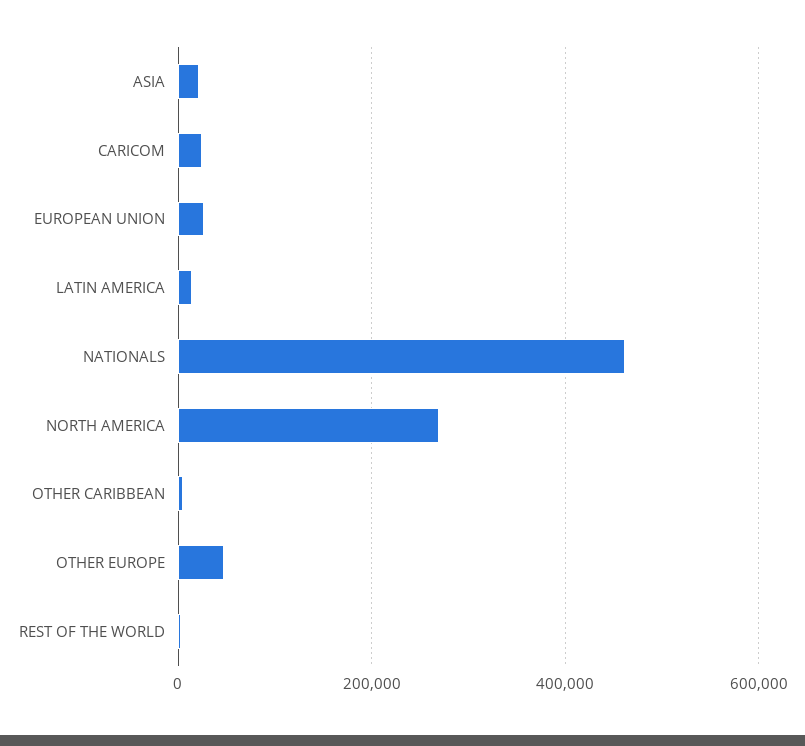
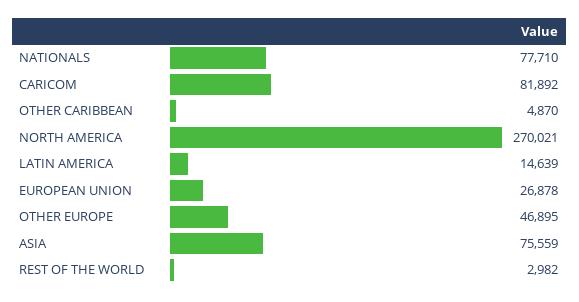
ASIA: 20000 -> 75559
CARICOM: 20000 -> 81892
NATIONALS: 460000 -> 77710

